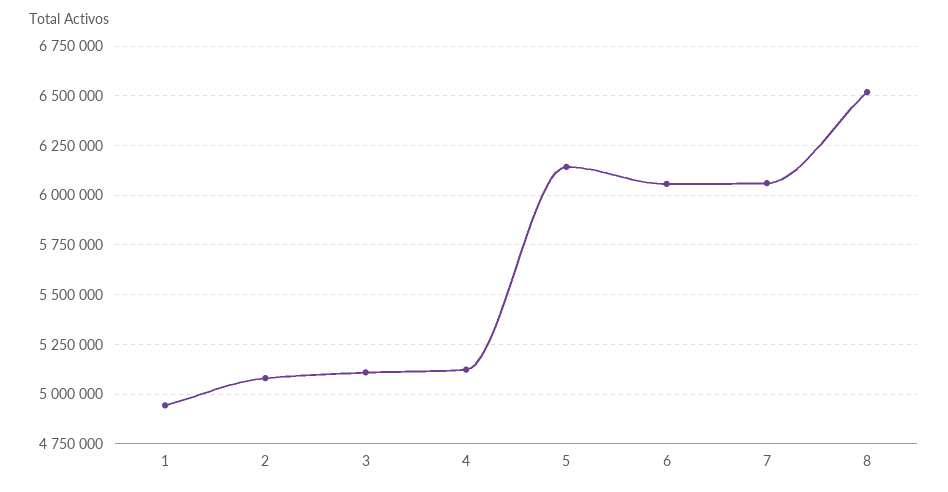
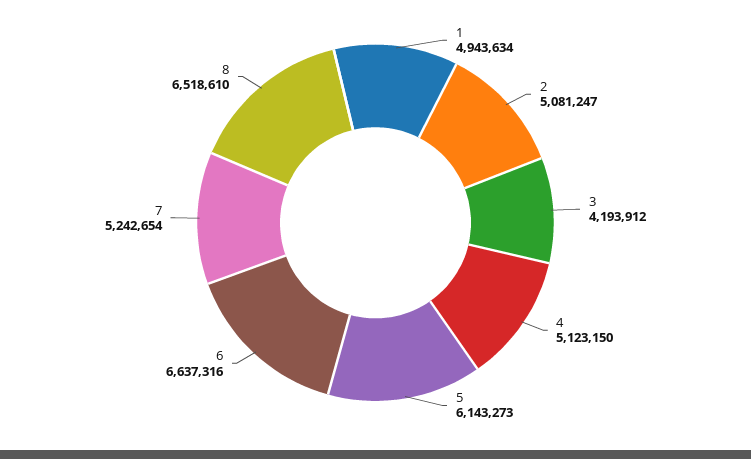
3: 5100000 -> 4193912
6: 6050000 -> 6637316
7: 6050000 -> 5242654

